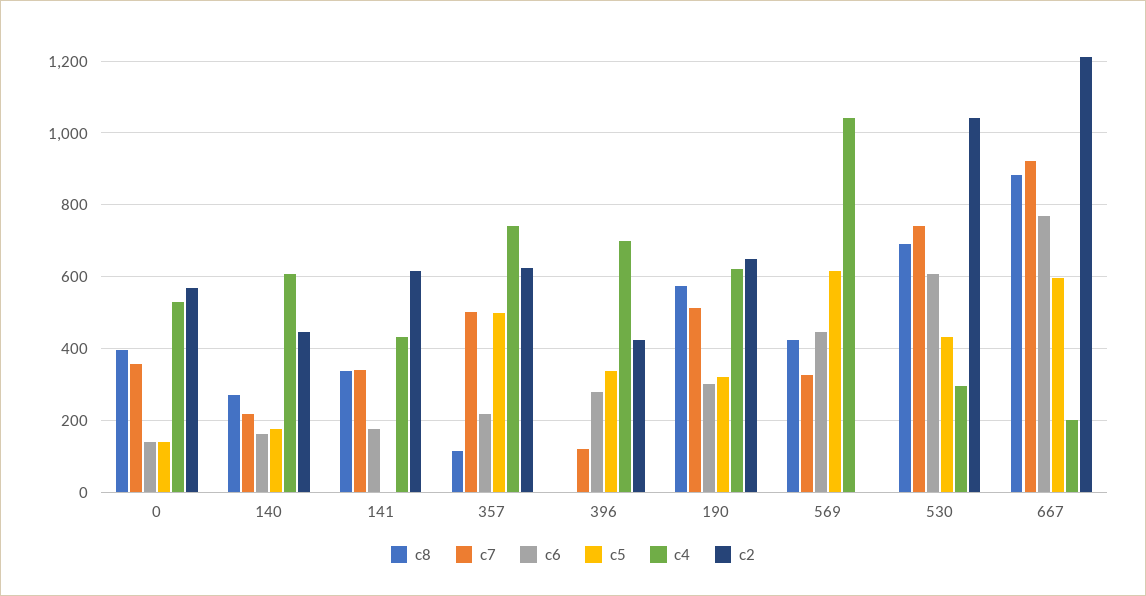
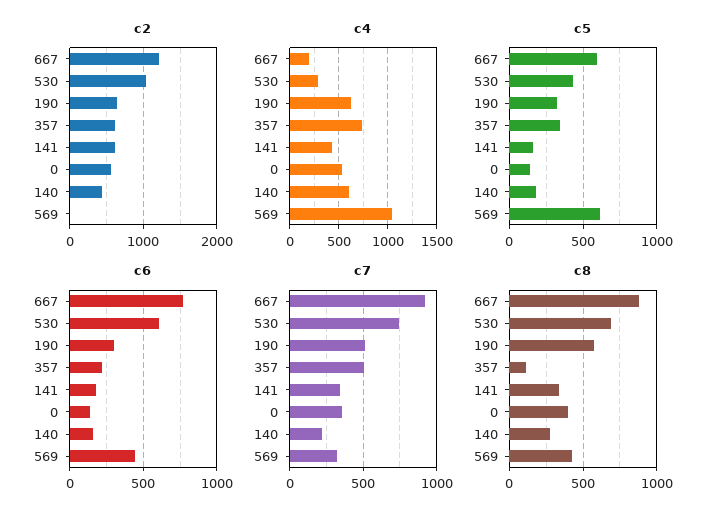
c5, 141: 0 -> 150
c5, 357: 500 -> 350
c8, 396: 0 -> none
c7, 396: 120 -> none
c6, 396: 280 -> none
c5, 396: 340 -> none
c4, 396: 700 -> none
c2, 396: 420 -> none

